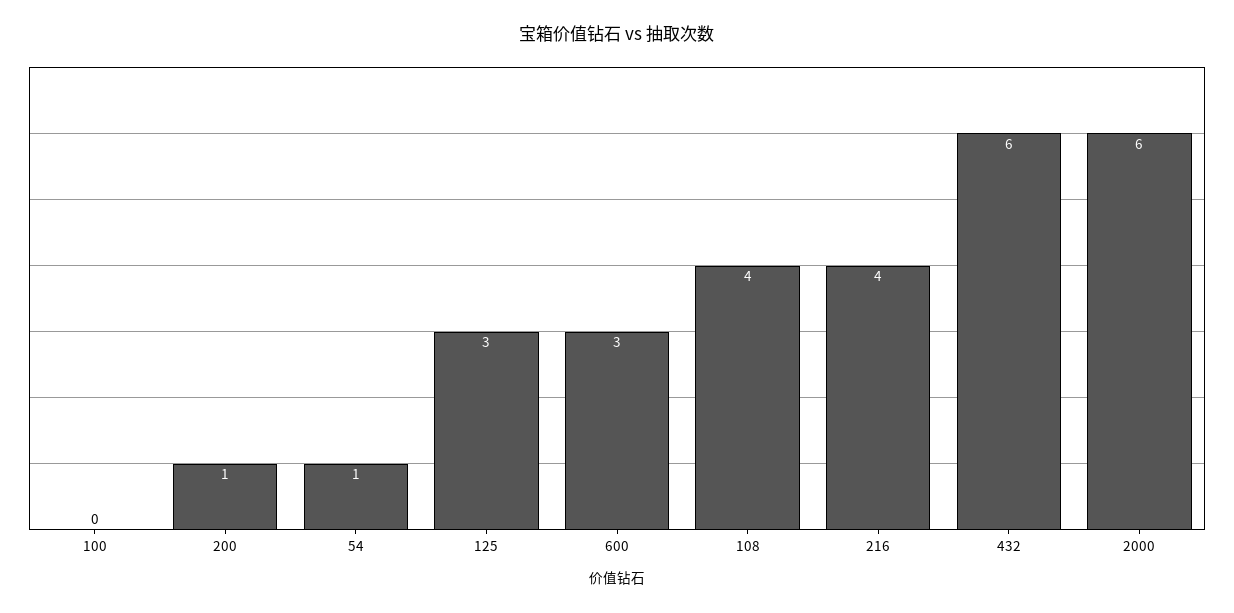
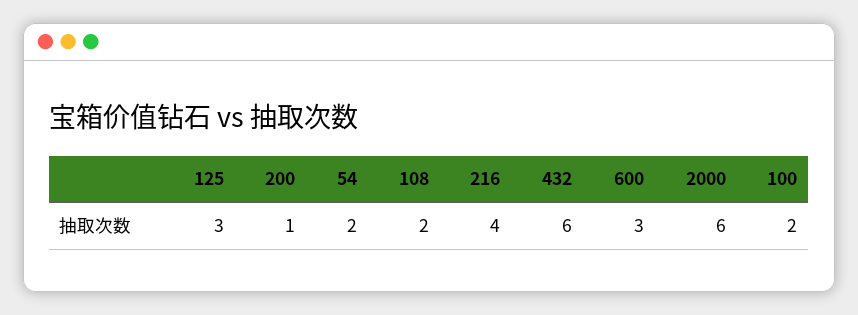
100: 0 -> 2
54: 1 -> 2
108: 4 -> 2

